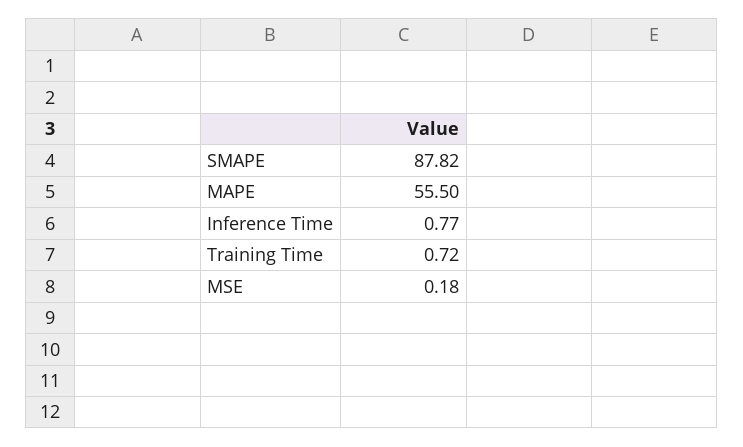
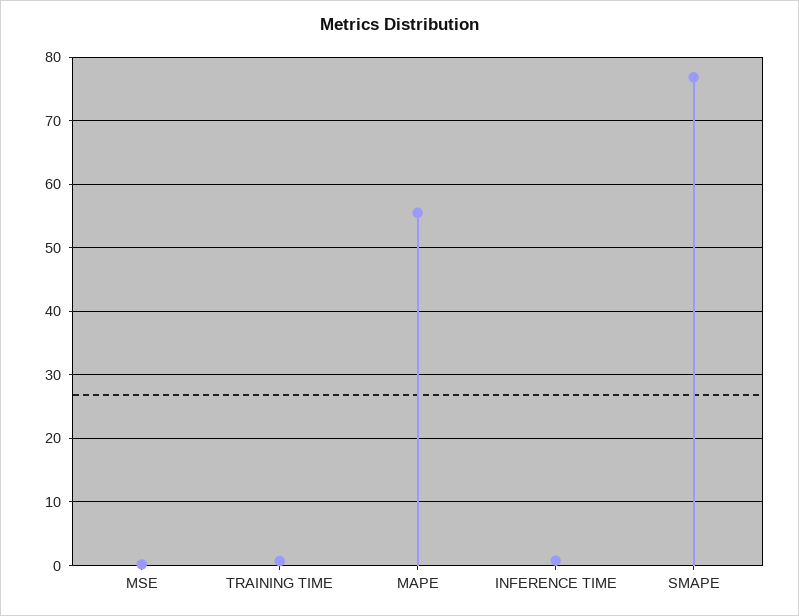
SMAPE: 87.82 -> 77

